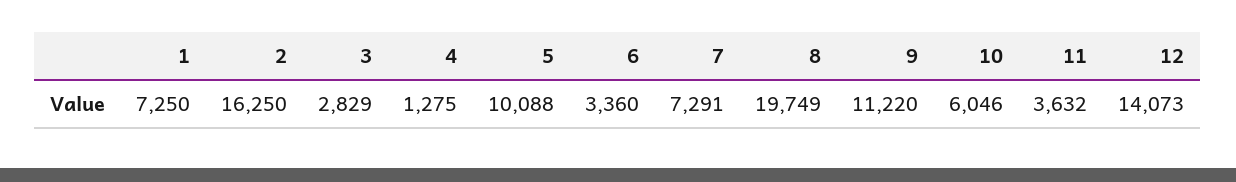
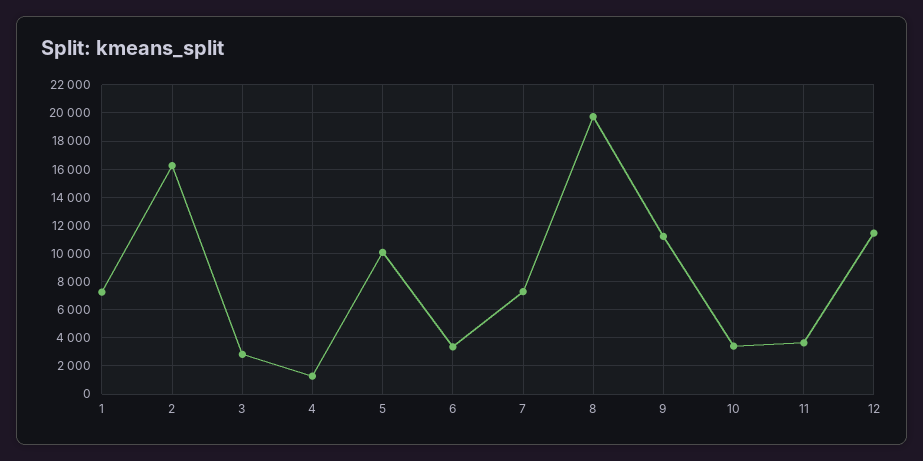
10: 6046 -> 3500
12: 14073 -> 11500

